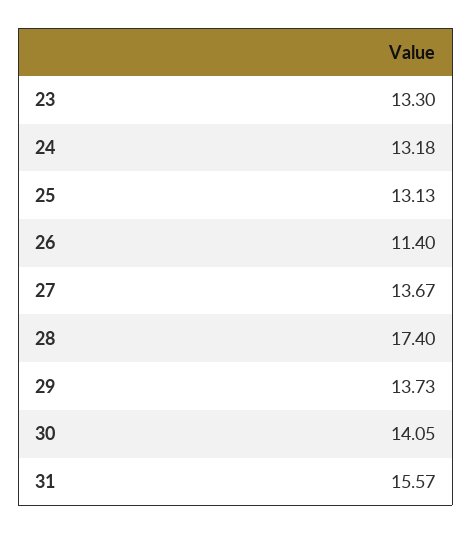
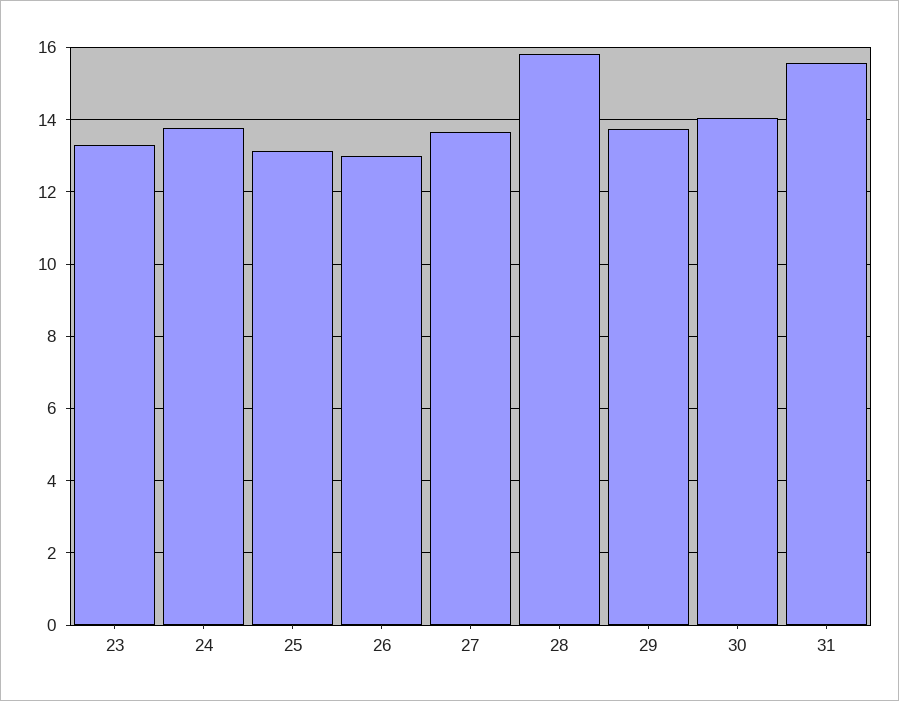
24: 13.18 -> 13.8
26: 11.4 -> 13
28: 17.4 -> 15.8

